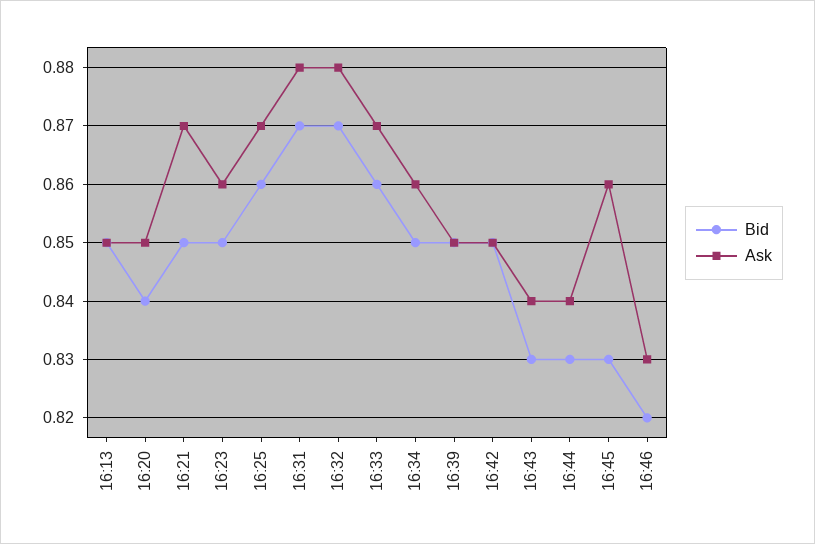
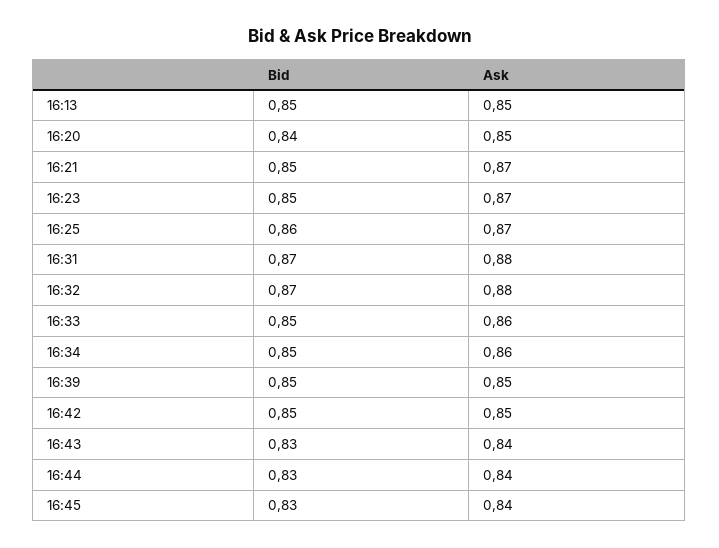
Ask, 16:23: 0.86 -> 0.87
Bid, 16:33: 0.86 -> 0.85
Ask, 16:33: 0.87 -> 0.86
Ask, 16:45: 0.86 -> 0.84
Bid, 16:46: 0.82 -> none
Ask, 16:46: 0.83 -> none

